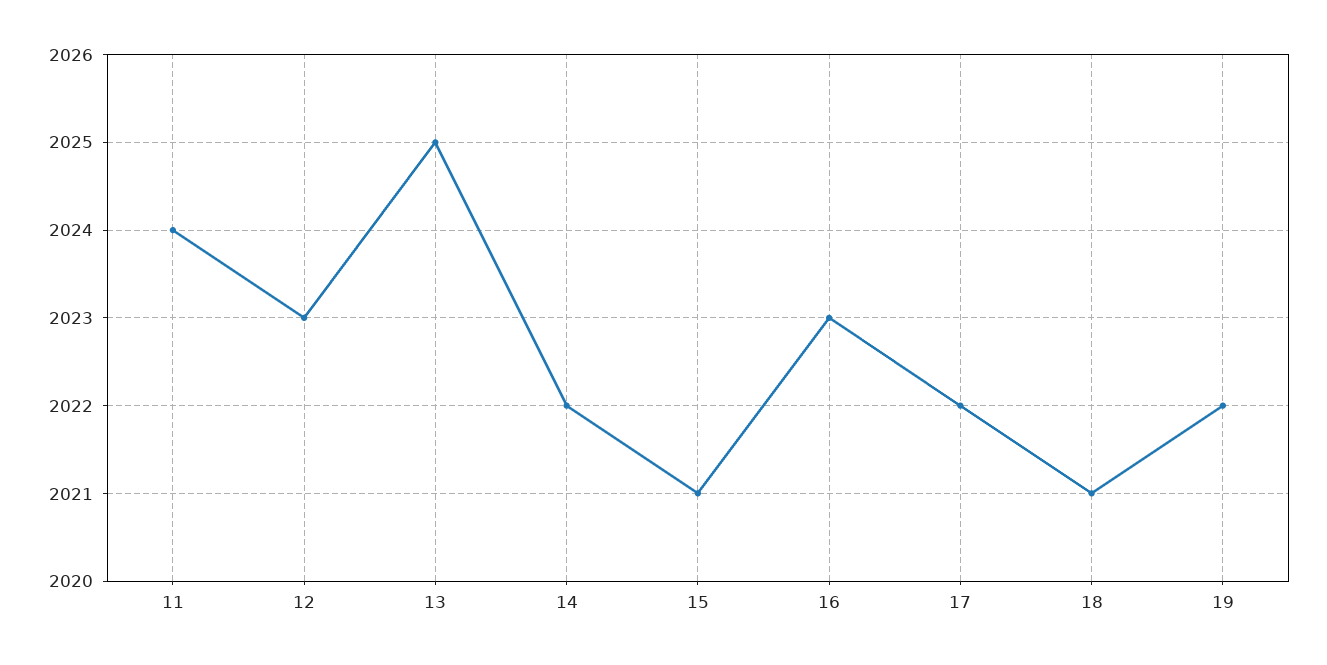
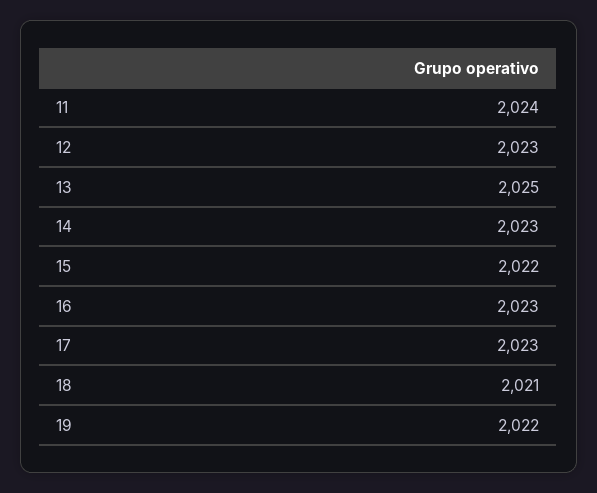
14: 2022 -> 2023
15: 2021 -> 2022
17: 2022 -> 2023

